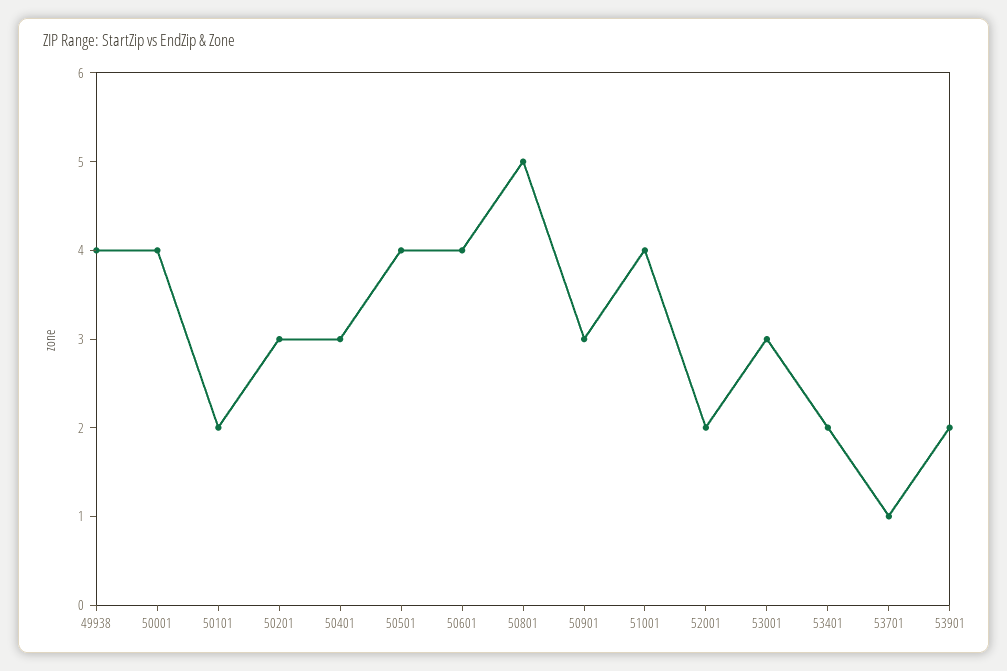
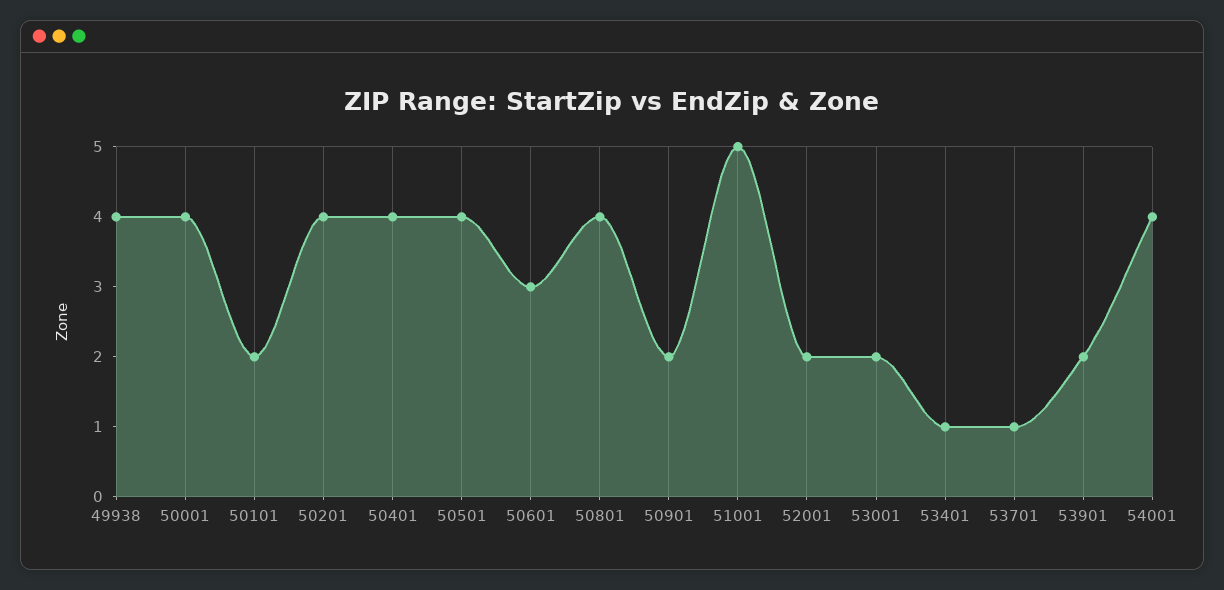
50201: 3 -> 4
50401: 3 -> 4
50601: 4 -> 3
50801: 5 -> 4
50901: 3 -> 2
51001: 4 -> 5
53001: 3 -> 2
53401: 2 -> 1
54001: none -> 4

